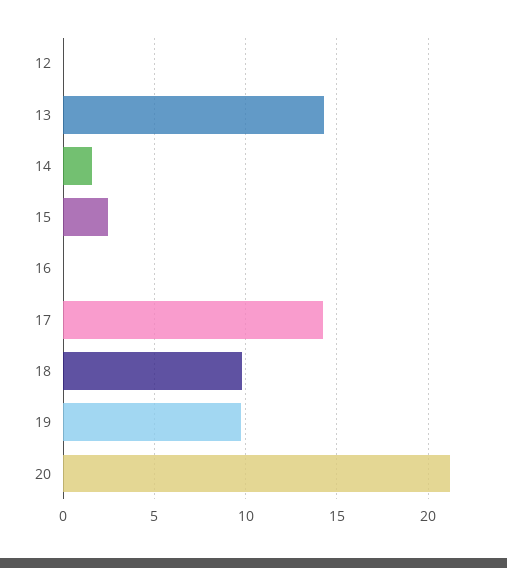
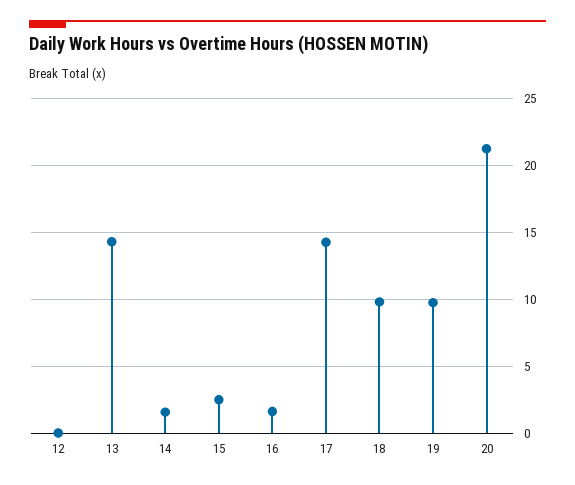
16: 0 -> 1.5

